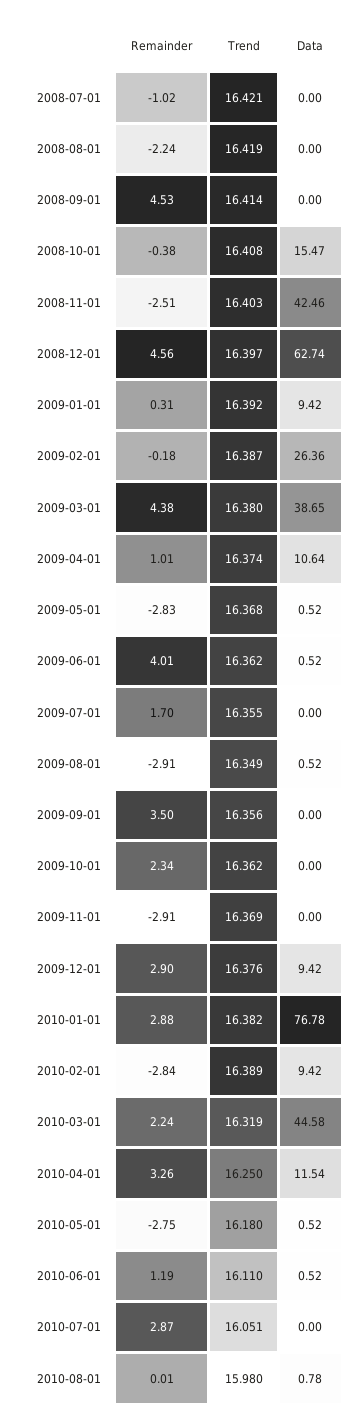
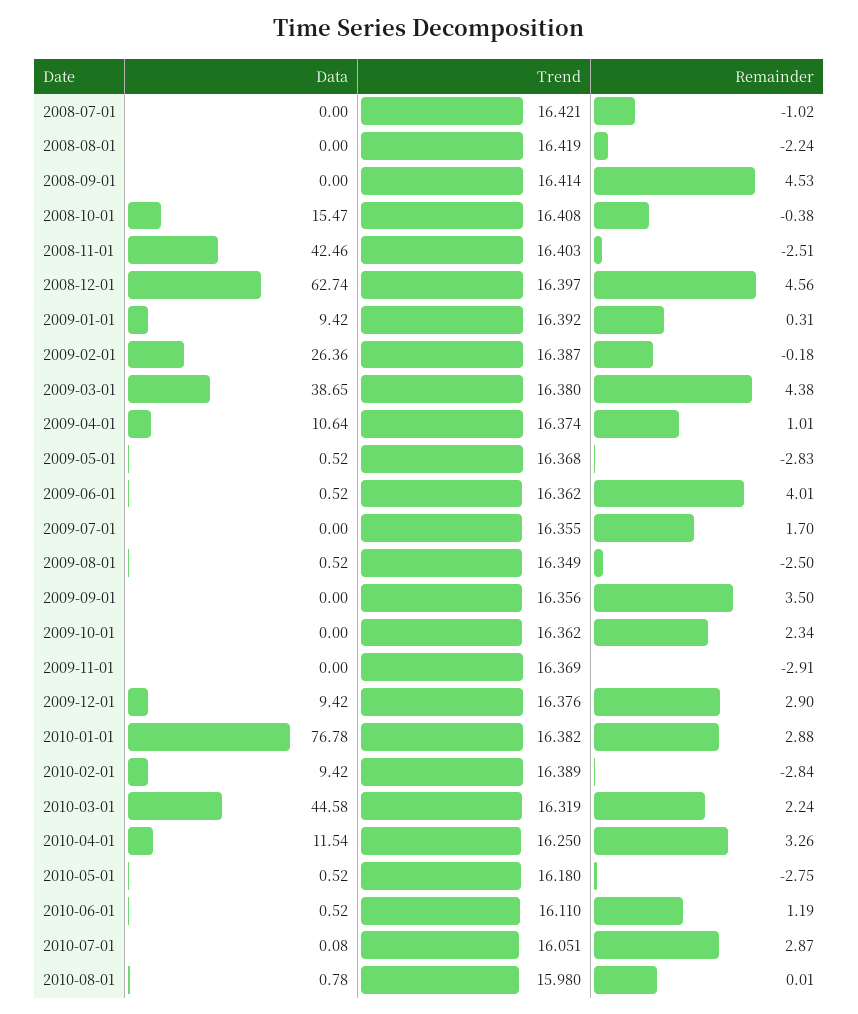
Remainder, 2009-08-01: -2.91 -> -2.5
Data, 2010-07-01: 0 -> 0.08

